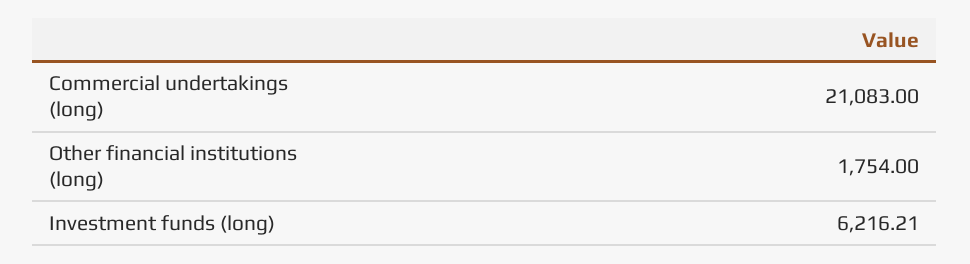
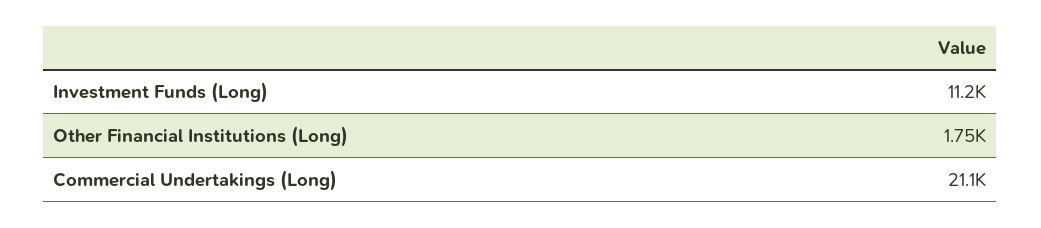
Investment funds (long): 6216.21 -> 11200

